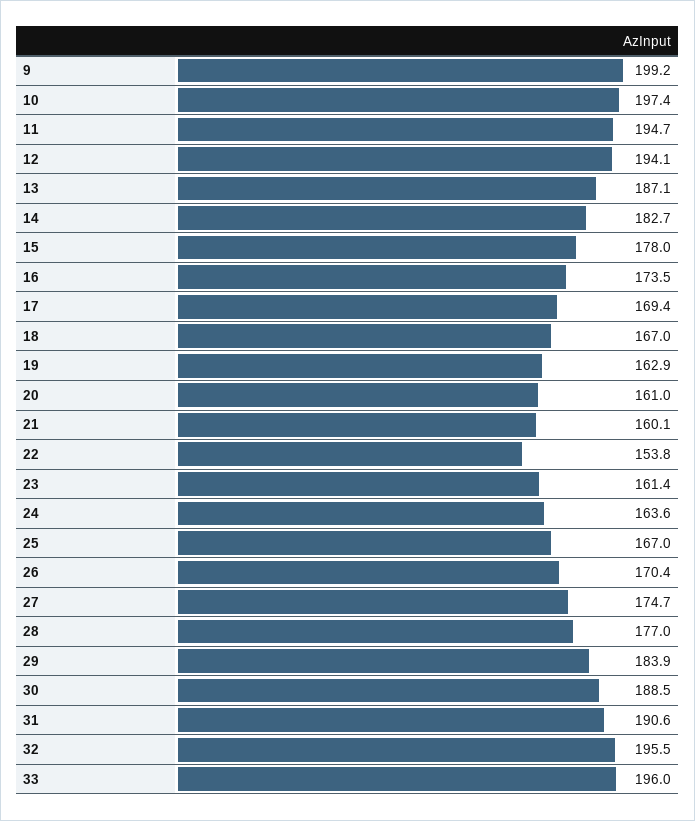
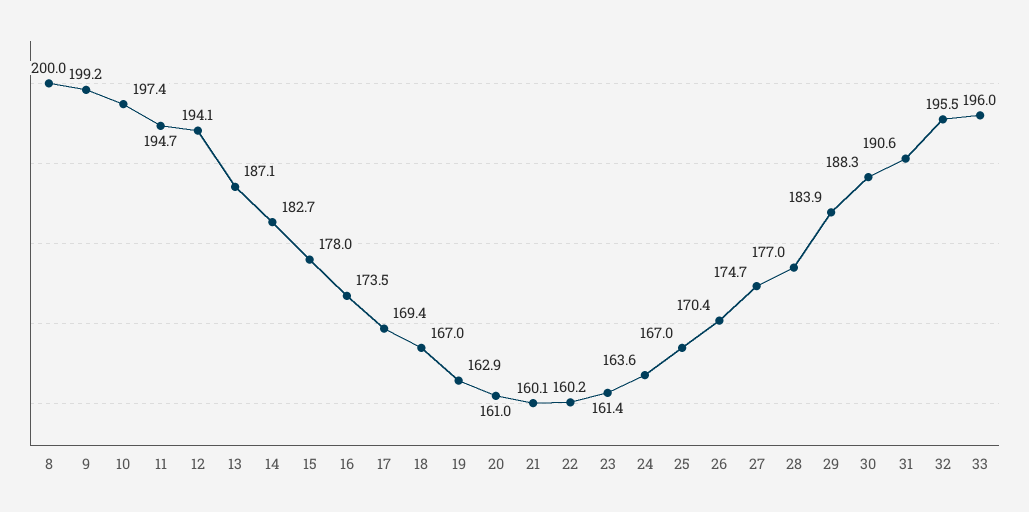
22: 153.8 -> 160.2
30: 188.5 -> 188.3
8: none -> 200

